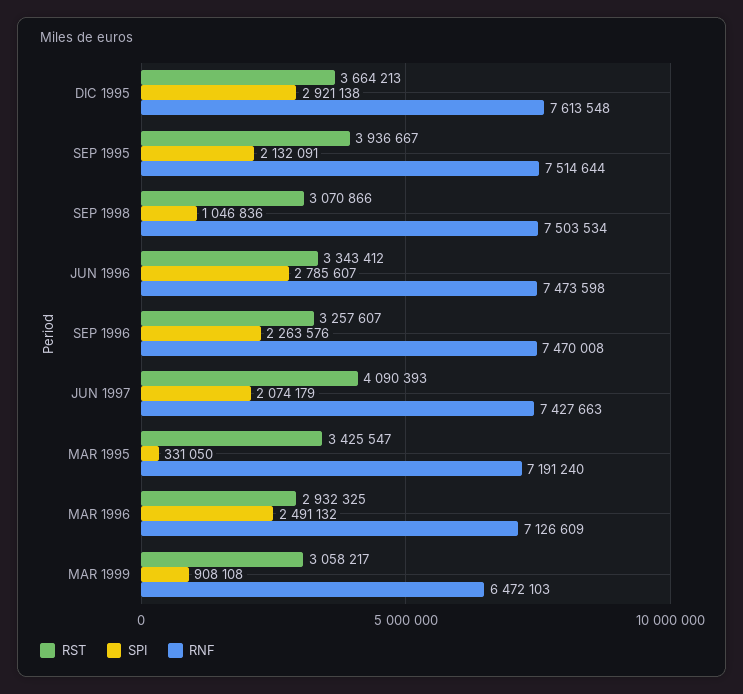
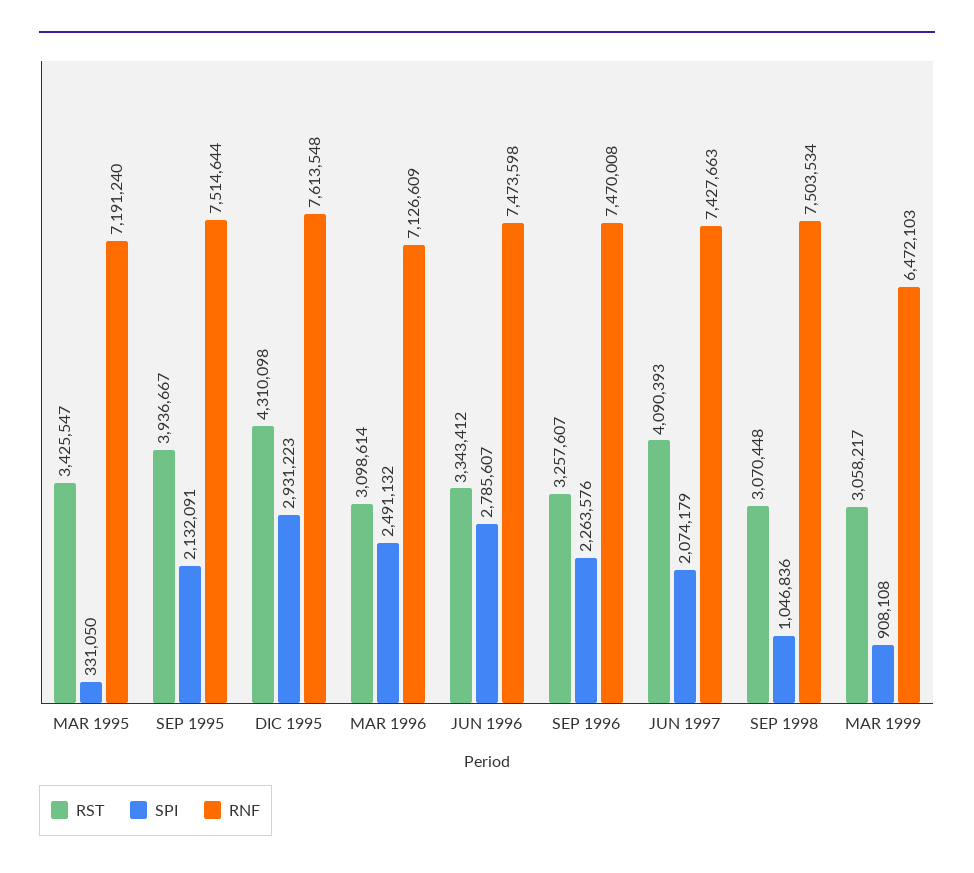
RST, DIC 1995: 3664213 -> 4310098
SPI, DIC 1995: 2921138 -> 2931223
RST, SEP 1998: 3070866 -> 3070448
RST, MAR 1996: 2932325 -> 3098614

